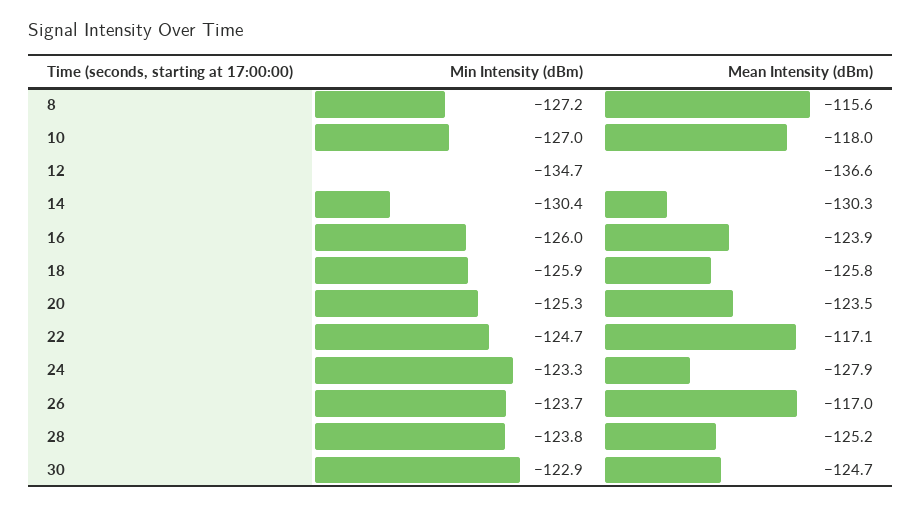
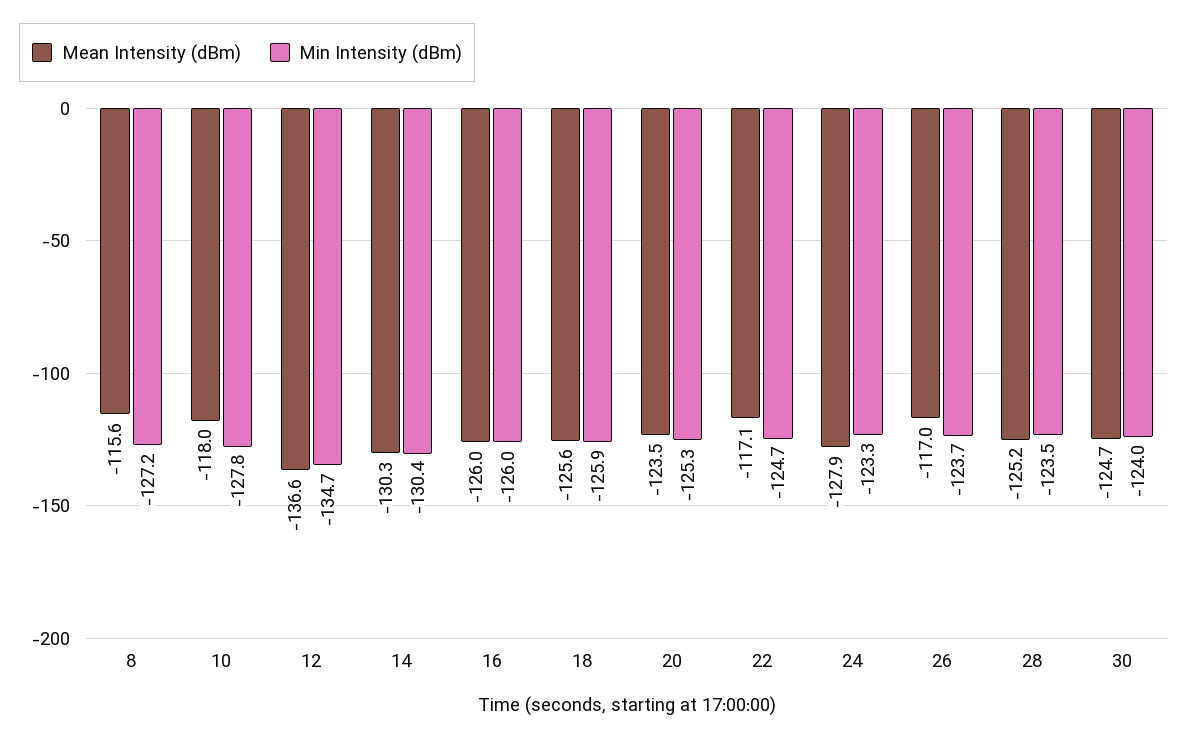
Min Intensity (dBm), 10: -127 -> -127.8
Mean Intensity (dBm), 16: -123.9 -> -126
Mean Intensity (dBm), 18: -125.8 -> -125.6
Min Intensity (dBm), 28: -123.8 -> -123.5
Min Intensity (dBm), 30: -122.9 -> -124

